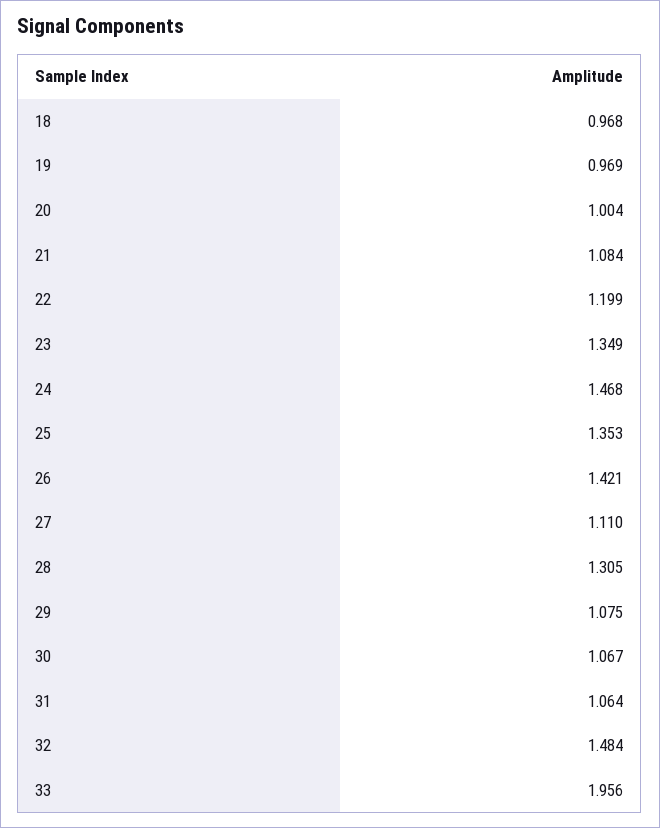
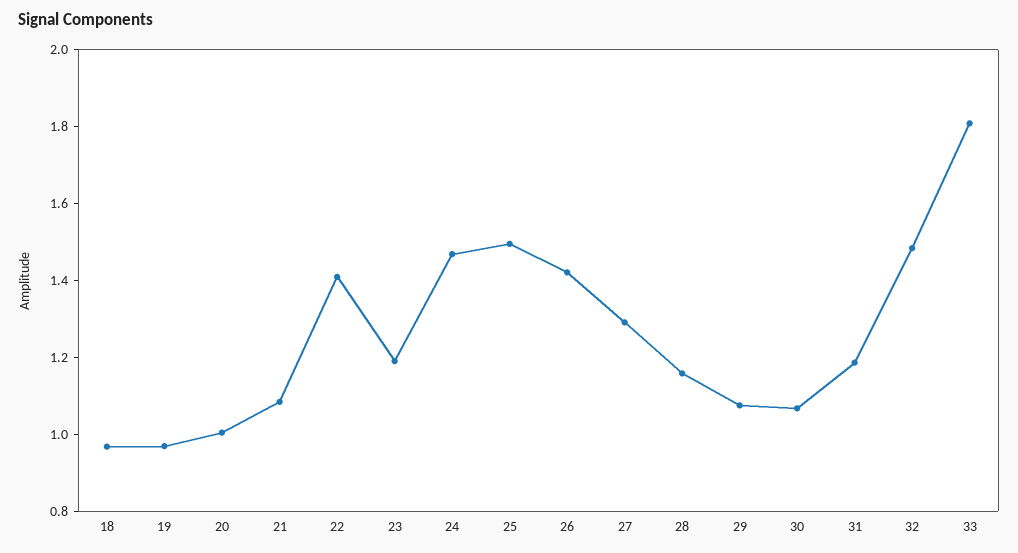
22: 1.199 -> 1.4
23: 1.349 -> 1.2
25: 1.353 -> 1.5
27: 1.11 -> 1.3
28: 1.305 -> 1.15
31: 1.064 -> 1.2
33: 1.956 -> 1.8

